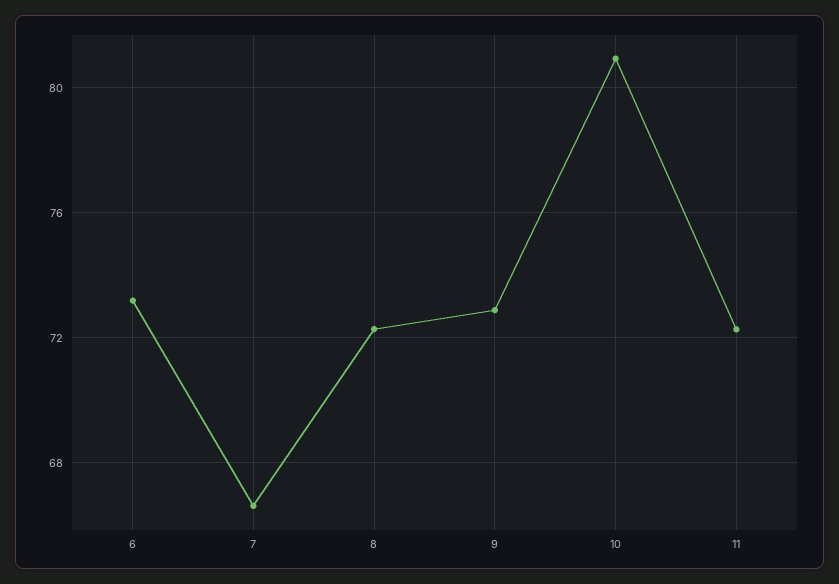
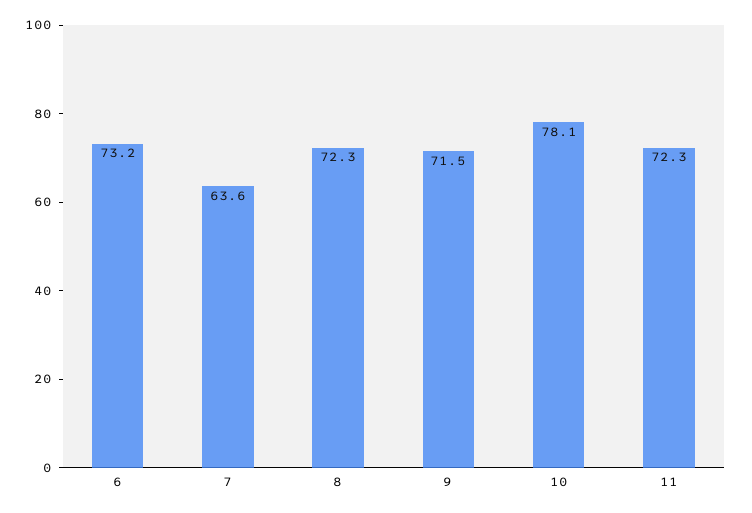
7: 66.5 -> 63.6
9: 73 -> 71.5
10: 81 -> 78.1

